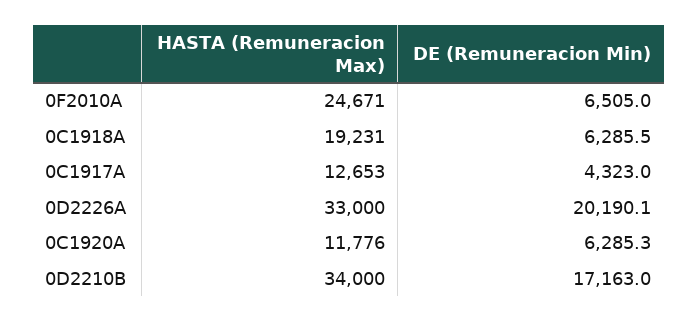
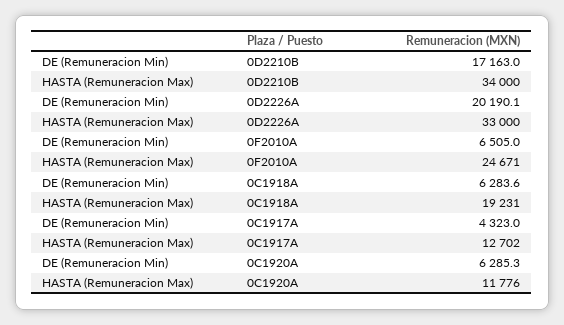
DE (Remuneracion Min), 0C1918A: 6285.5 -> 6283.6
HASTA (Remuneracion Max), 0C1917A: 12653 -> 12702

